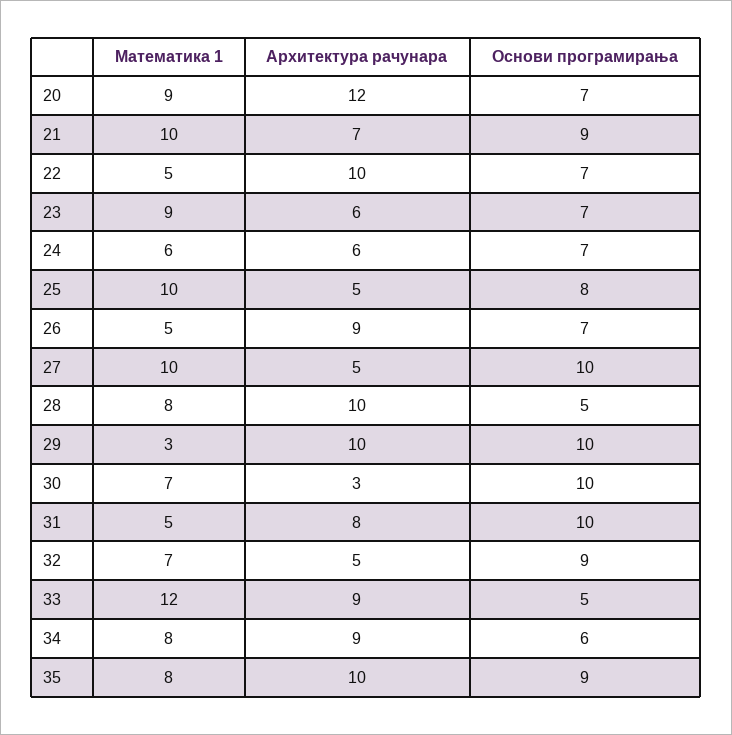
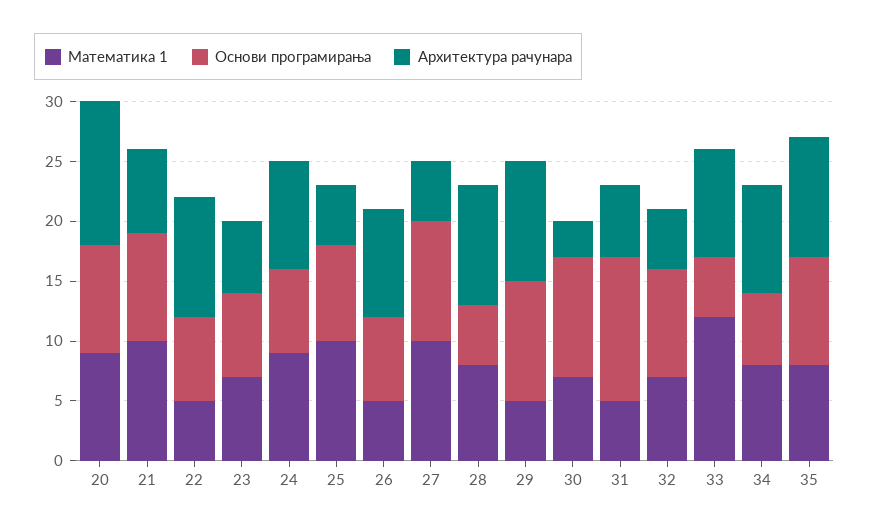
Основи програмирања, 20: 7 -> 9
Математика 1, 23: 9 -> 7
Математика 1, 24: 6 -> 9
Архитектура рачунара, 24: 6 -> 9
Математика 1, 29: 3 -> 5
Архитектура рачунара, 31: 8 -> 6
Основи програмирања, 31: 10 -> 12

